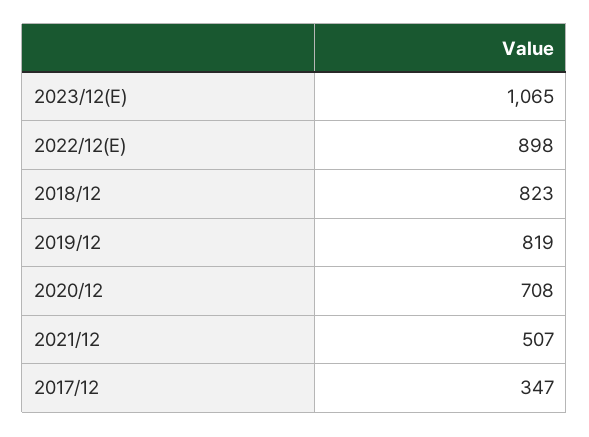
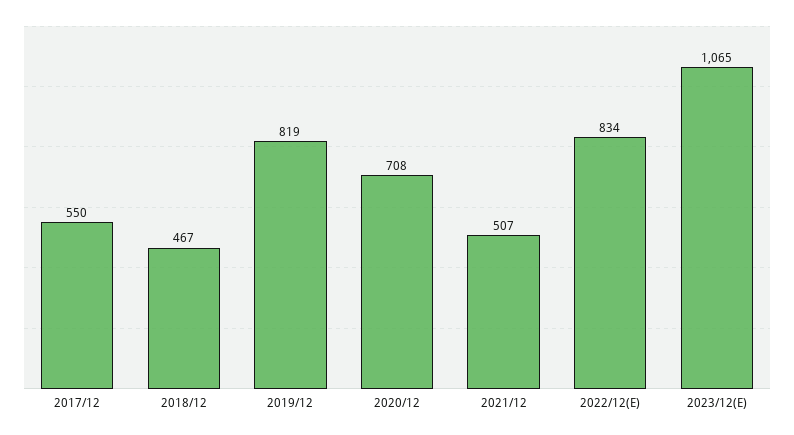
2022/12(E): 898 -> 834
2018/12: 823 -> 467
2017/12: 347 -> 550

